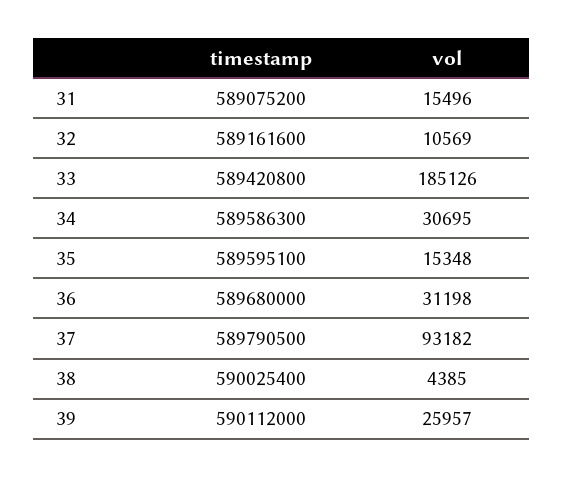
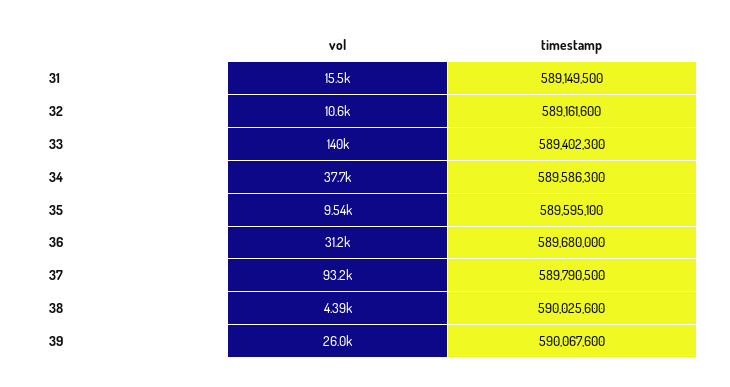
timestamp, 31: 589075200 -> 589149500
timestamp, 33: 589420800 -> 589402300
vol, 33: 185126 -> 140000
vol, 34: 30695 -> 37700
vol, 35: 15348 -> 9540
timestamp, 38: 590025400 -> 590025600
timestamp, 39: 590112000 -> 590067600

